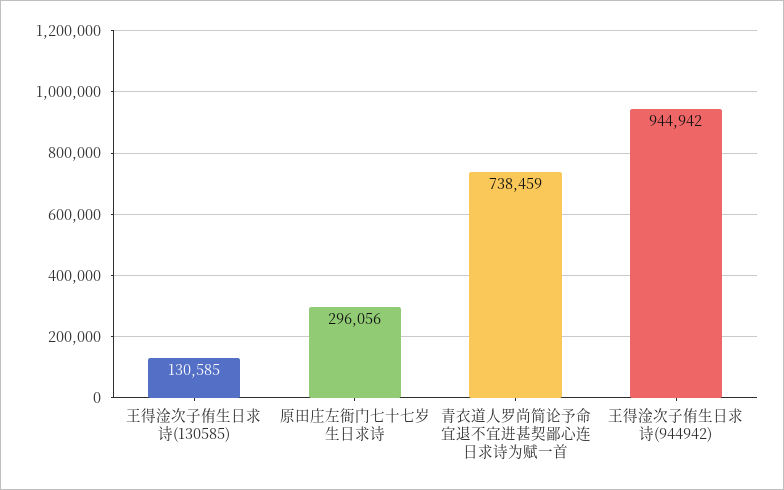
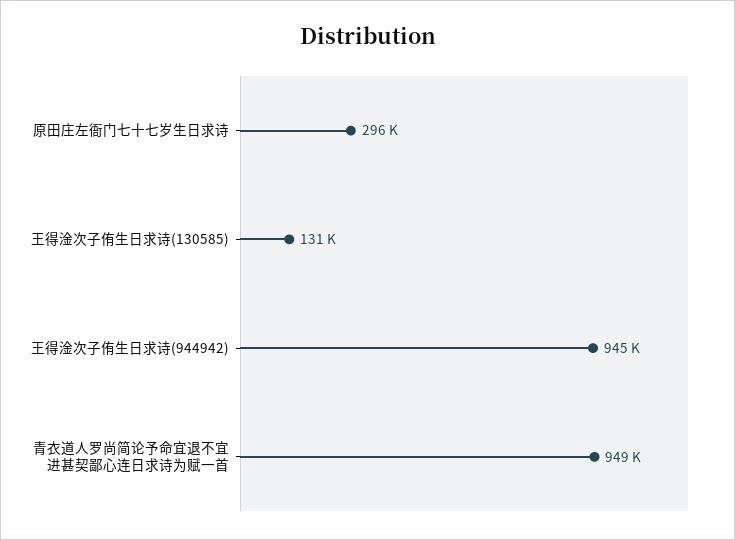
青衣道人罗尚简论予命宜退不宜进甚契鄙心连日求诗为赋一首: 738459 -> 949000

